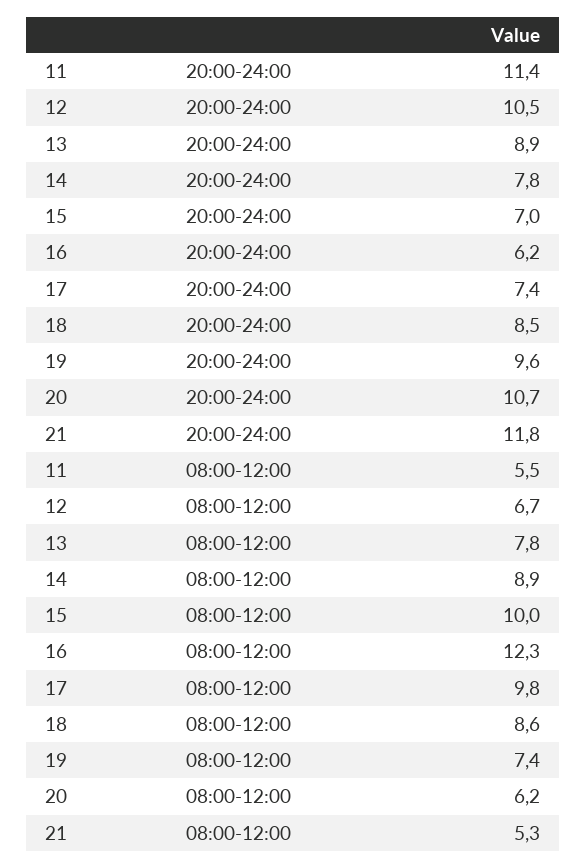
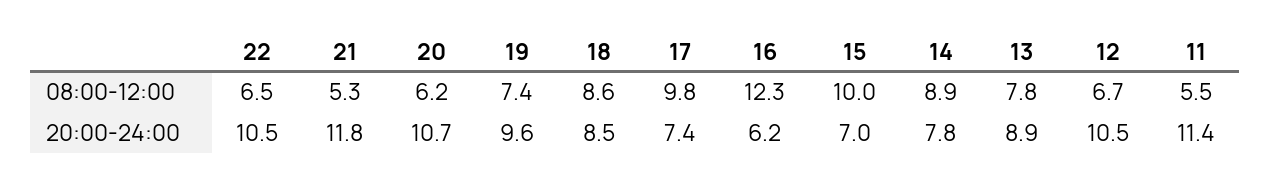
22, 08:00-12:00: none -> 6.5
22, 20:00-24:00: none -> 10.5

